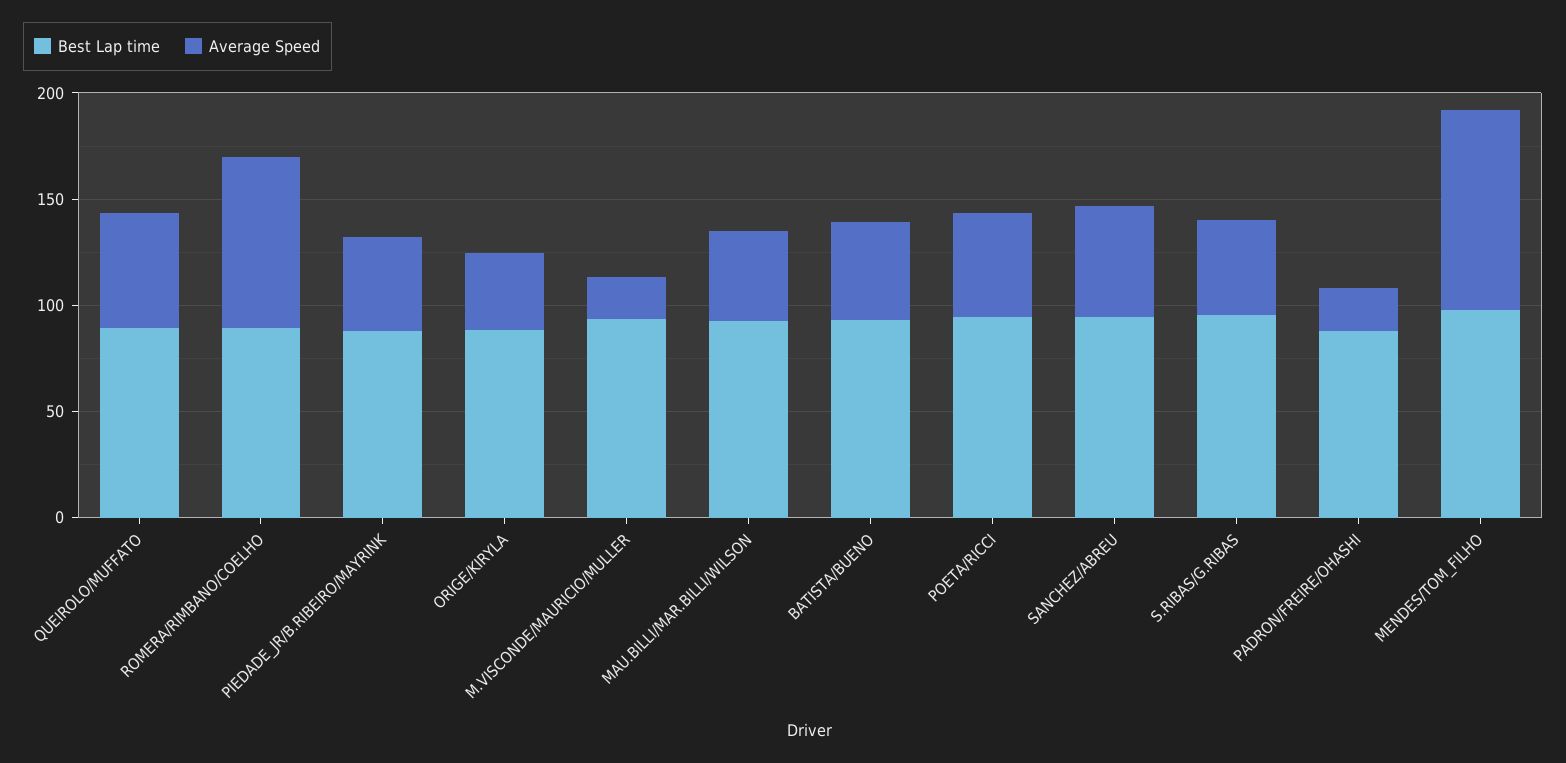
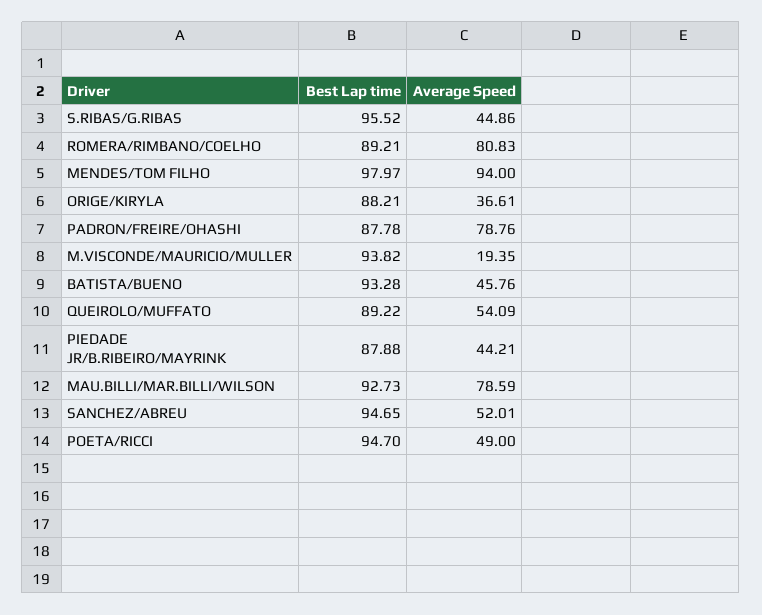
Average Speed, MAU.BILLI/MAR.BILLI/WILSON: 40 -> 78.59
Average Speed, PADRON/FREIRE/OHASHI: 20 -> 78.76

